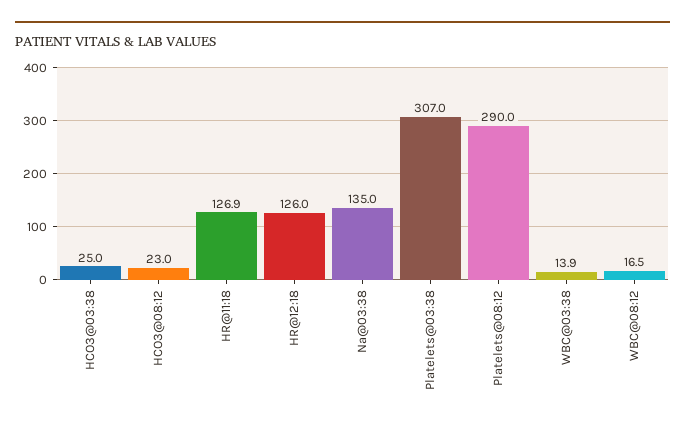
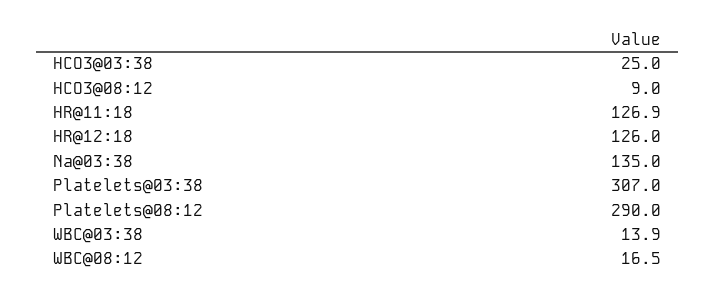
HCO3@08:12: 23 -> 9

